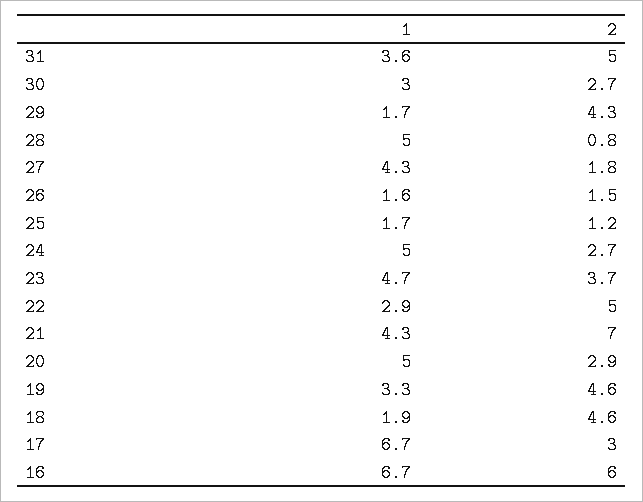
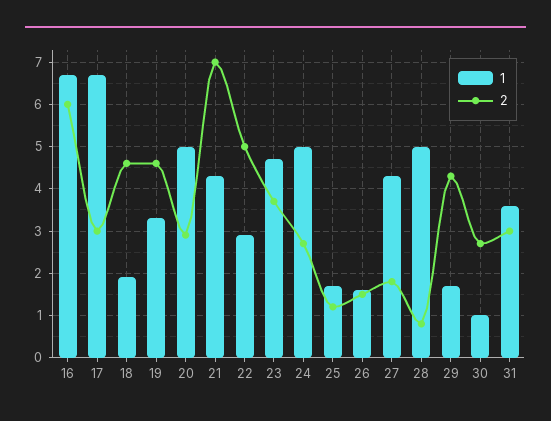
2, 31: 5 -> 3
1, 30: 3 -> 1

